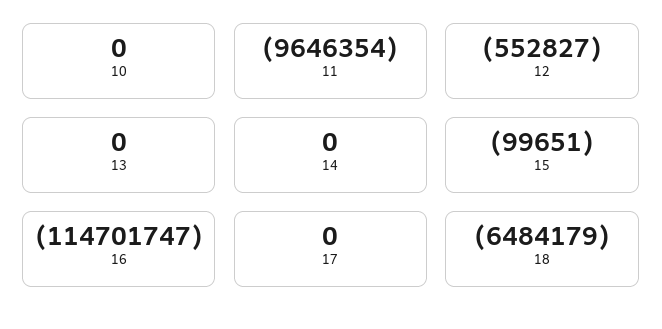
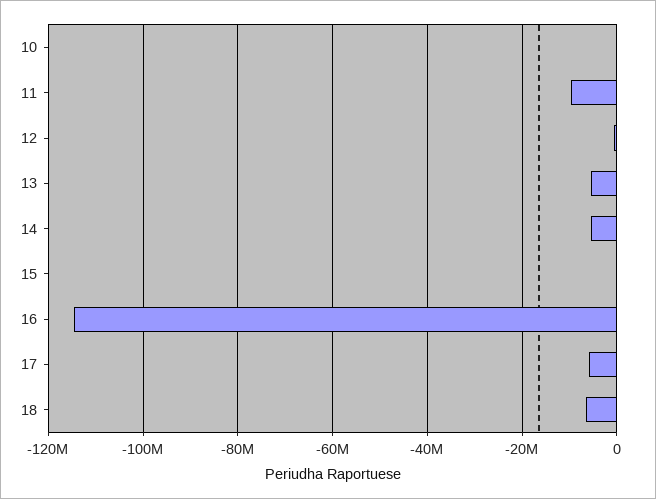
13: 0 -> -6000000
14: 0 -> -6000000
17: 0 -> -6000000

